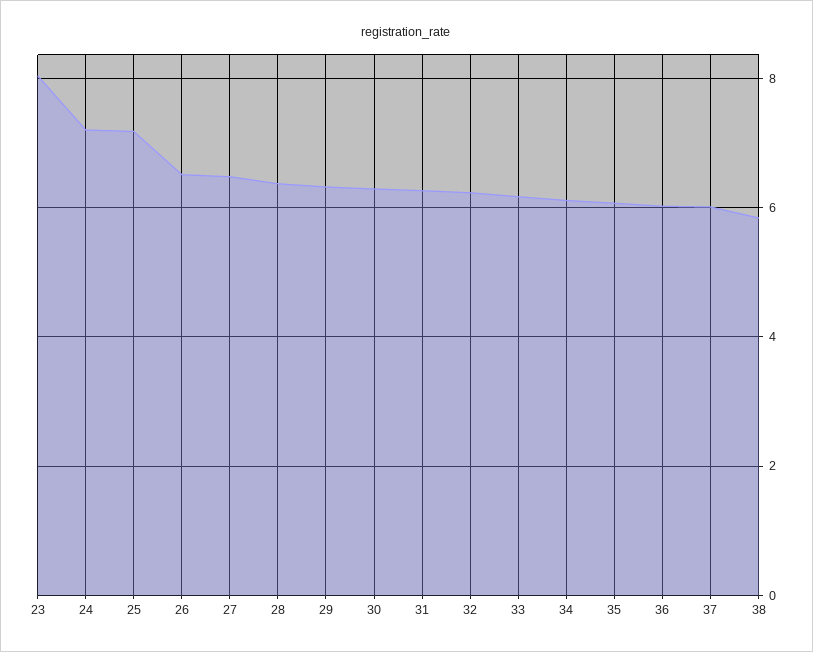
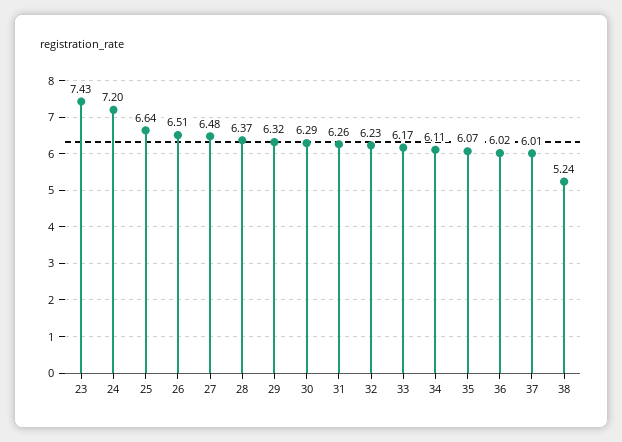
23: 8 -> 7.43
25: 7.2 -> 6.64
38: 5.8 -> 5.24

